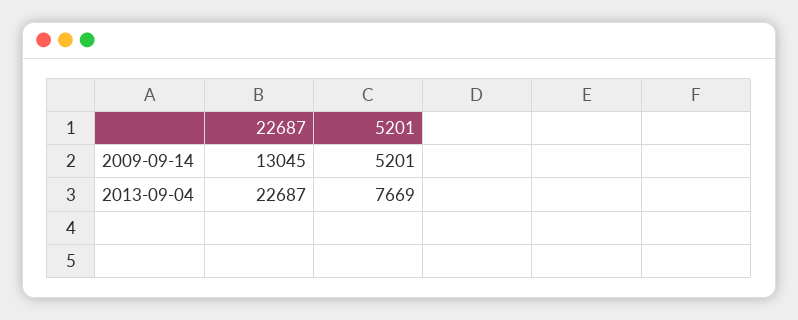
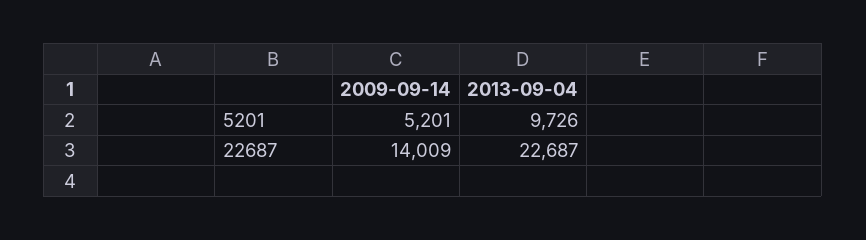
22687, 2009-09-14: 13045 -> 14009
5201, 2013-09-04: 7669 -> 9726

